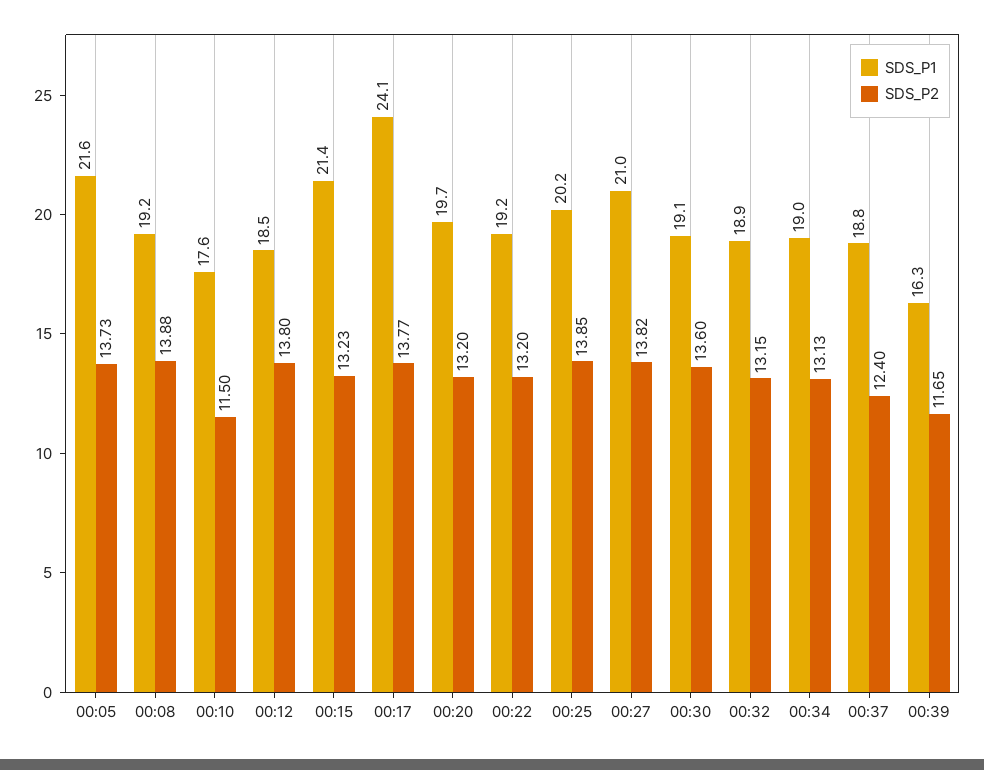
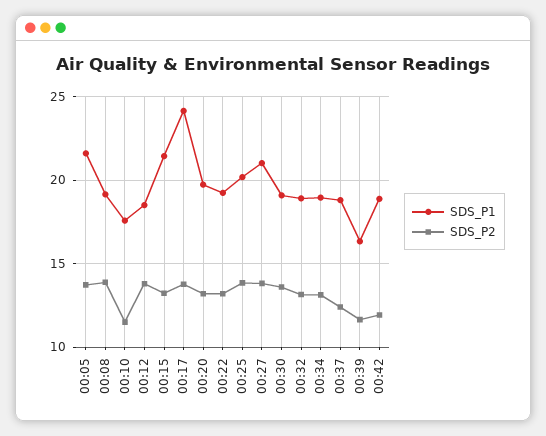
SDS_P1, 00:42: none -> 19
SDS_P2, 00:42: none -> 12

